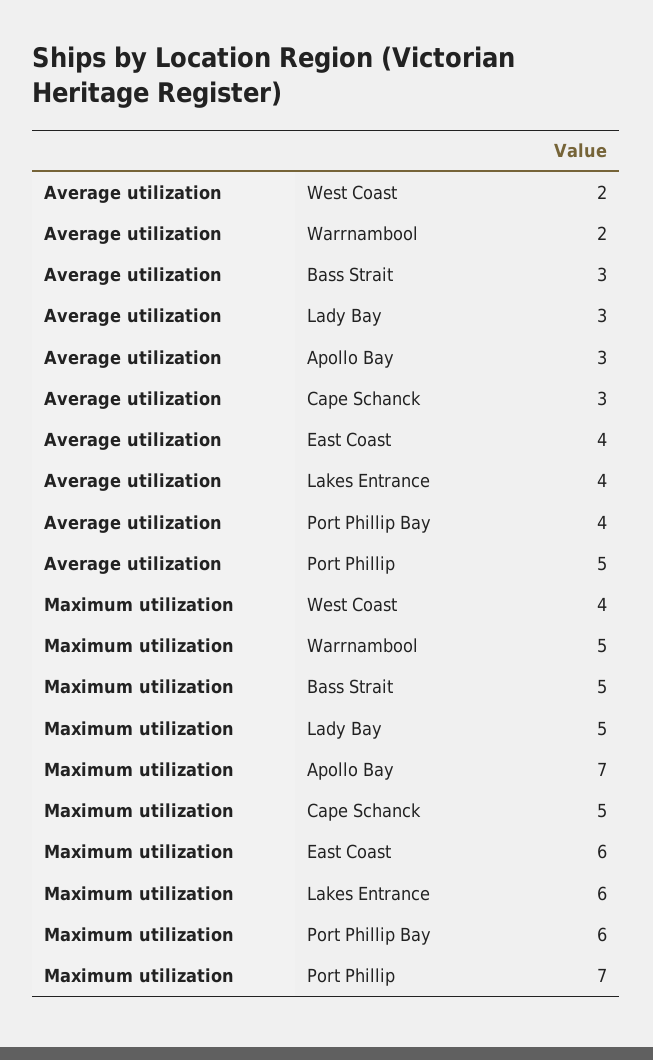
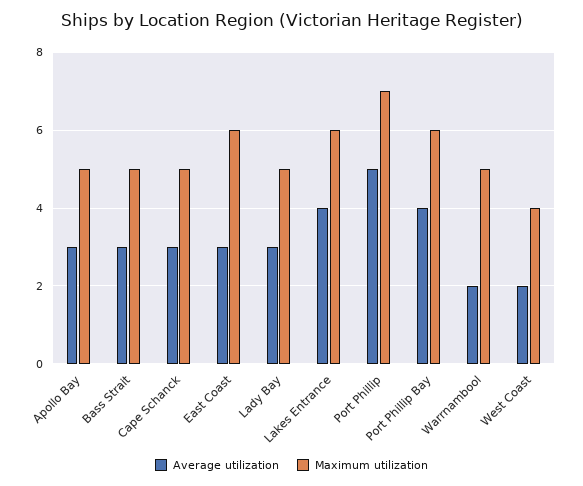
Average utilization, East Coast: 4 -> 3
Maximum utilization, Apollo Bay: 7 -> 5

